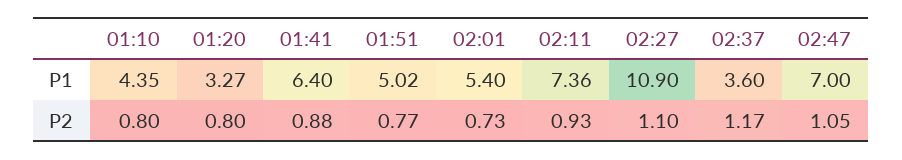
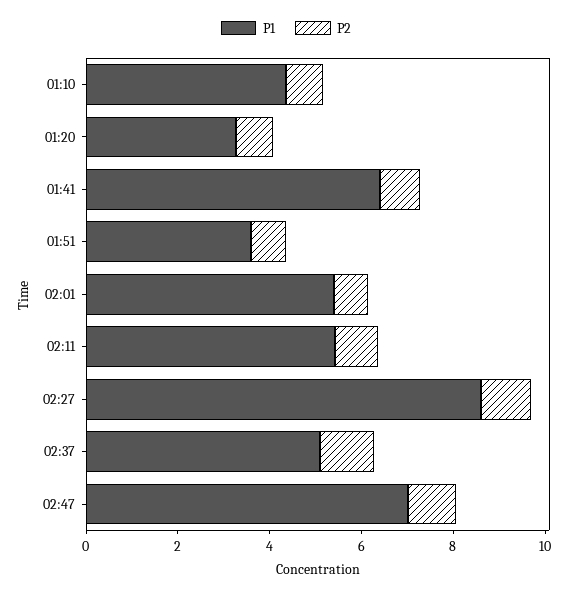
P1, 01:51: 5.02 -> 3.5
P1, 02:11: 7.36 -> 5.5
P1, 02:27: 10.9 -> 8.5
P1, 02:37: 3.6 -> 5

